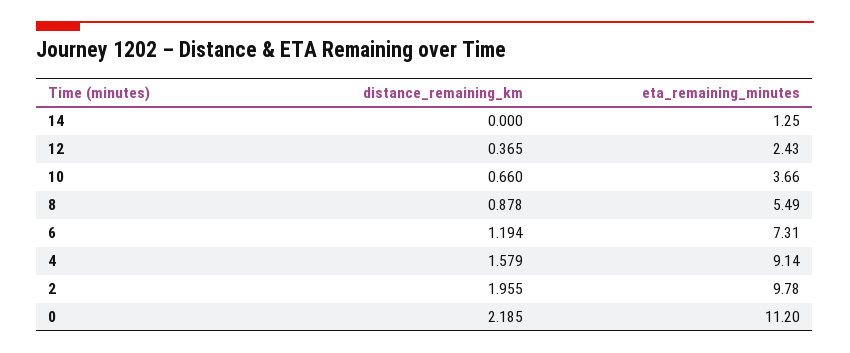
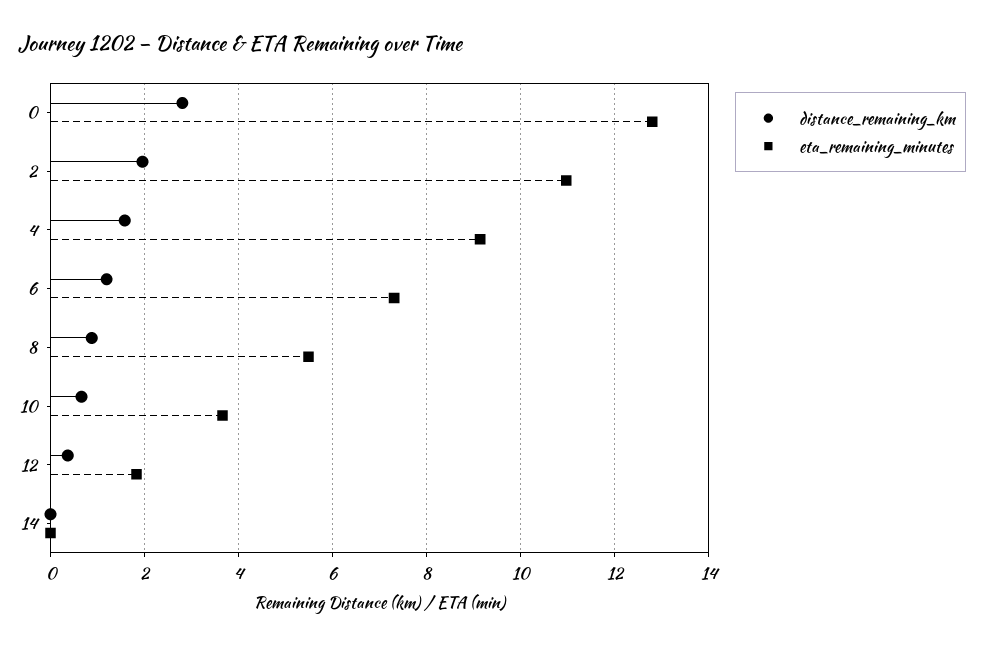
eta_remaining_minutes, 14: 1.25 -> 0
eta_remaining_minutes, 12: 2.43 -> 1.8
eta_remaining_minutes, 2: 9.78 -> 11
distance_remaining_km, 0: 2.185 -> 2.8
eta_remaining_minutes, 0: 11.2 -> 12.8

